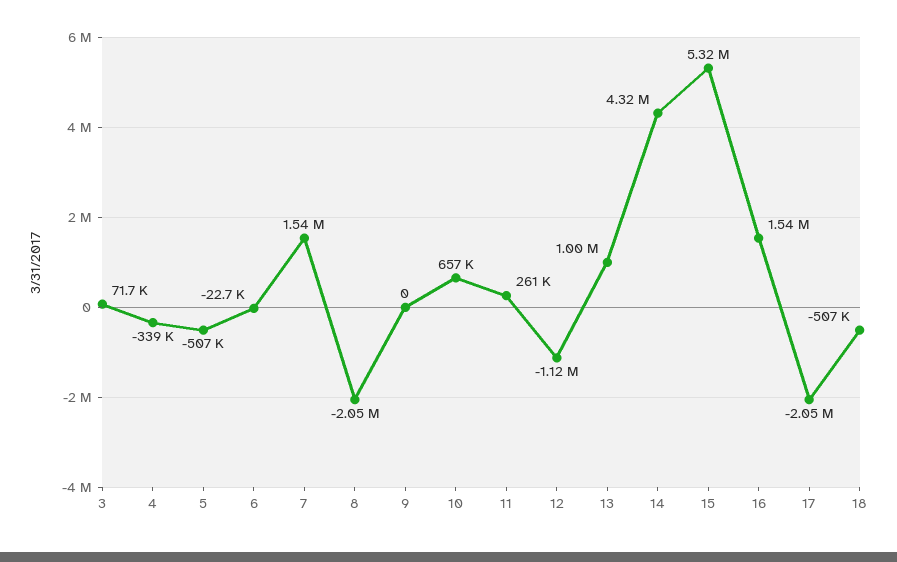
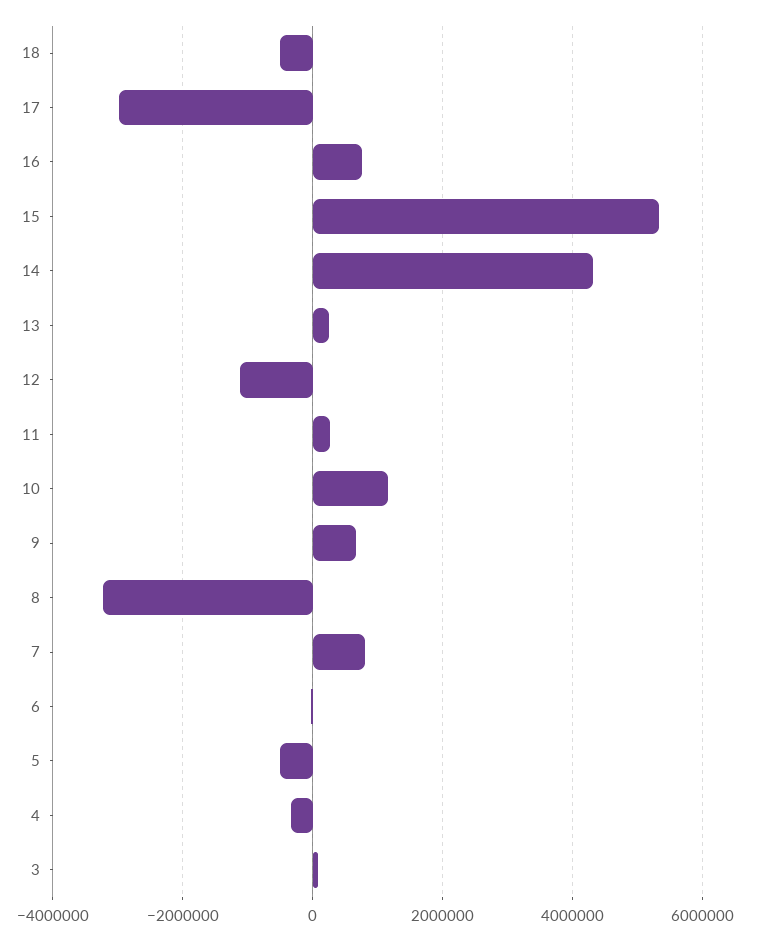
7: 1540000 -> 800000
8: -2050000 -> -3200000
9: 0 -> 600000
10: 657000 -> 1200000
13: 1000000 -> 200000
16: 1540000 -> 800000
17: -2050000 -> -3000000

